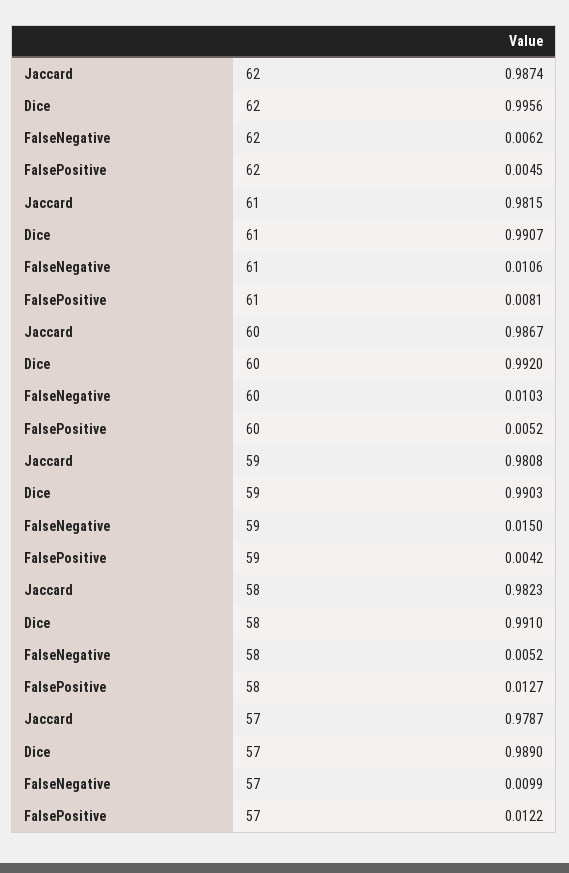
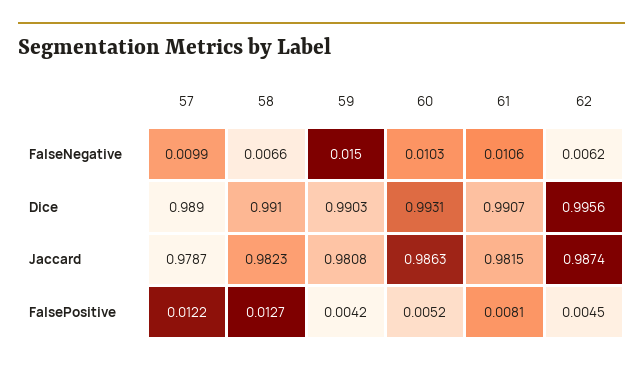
Jaccard, 60: 0.9867 -> 0.9863
Dice, 60: 0.992 -> 0.9931
FalseNegative, 58: 0.0052 -> 0.0066

